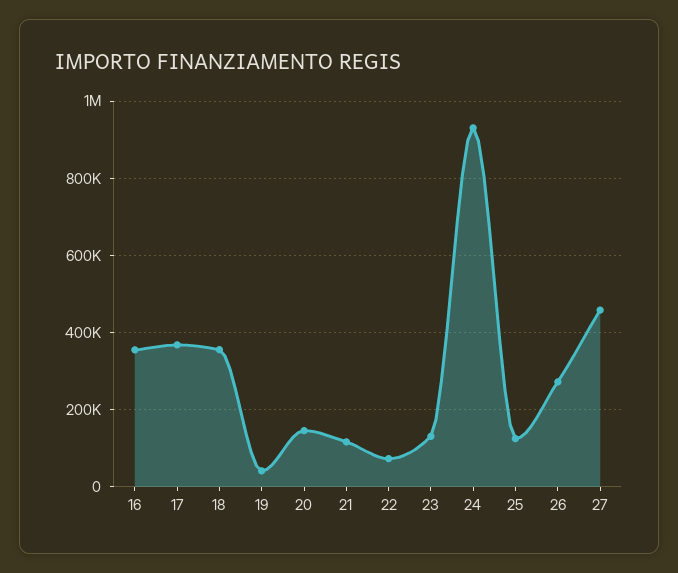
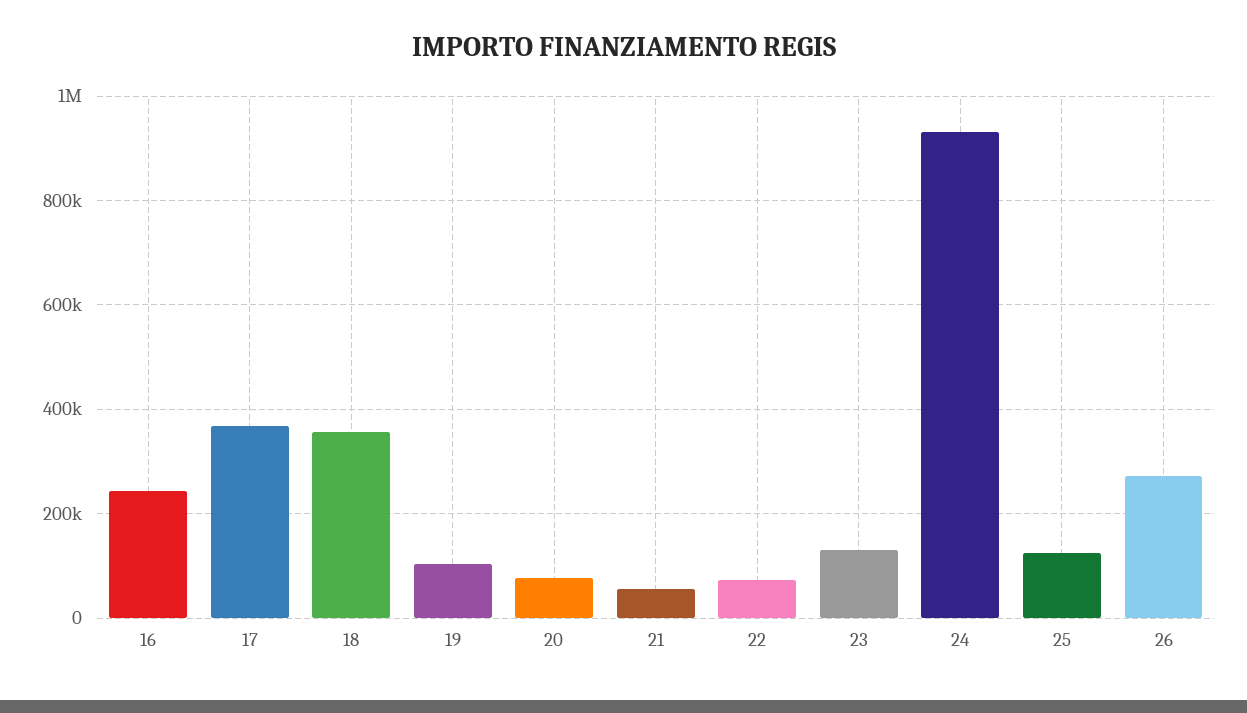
16: 360000 -> 240000
19: 40000 -> 100000
20: 140000 -> 80000
21: 120000 -> 60000
27: 460000 -> none

